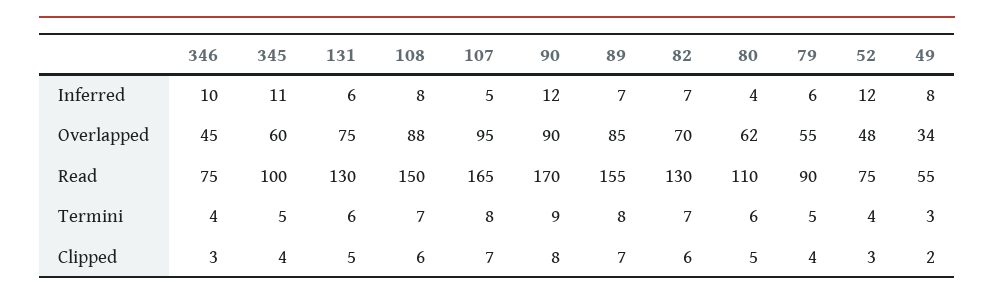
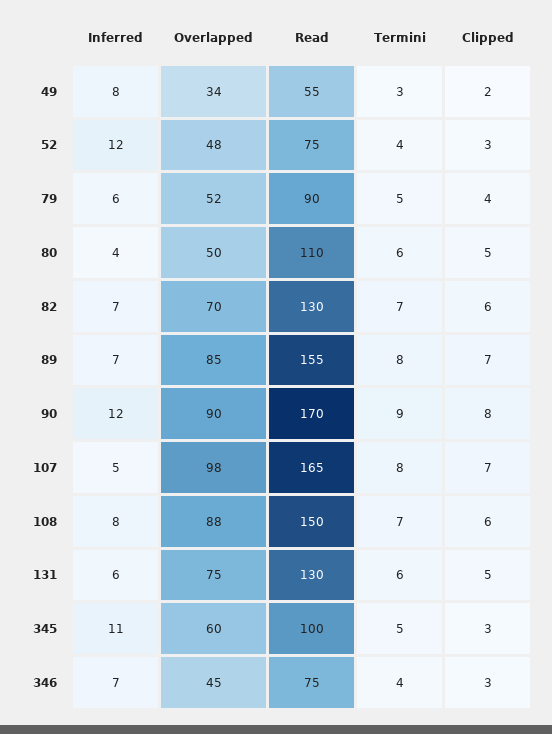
346, Inferred: 10 -> 7
107, Overlapped: 95 -> 98
80, Overlapped: 62 -> 50
79, Overlapped: 55 -> 52
345, Clipped: 4 -> 3

